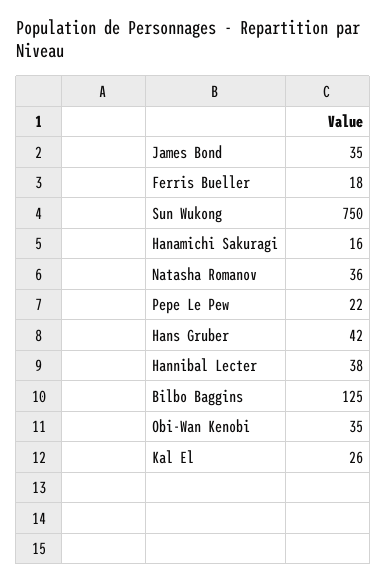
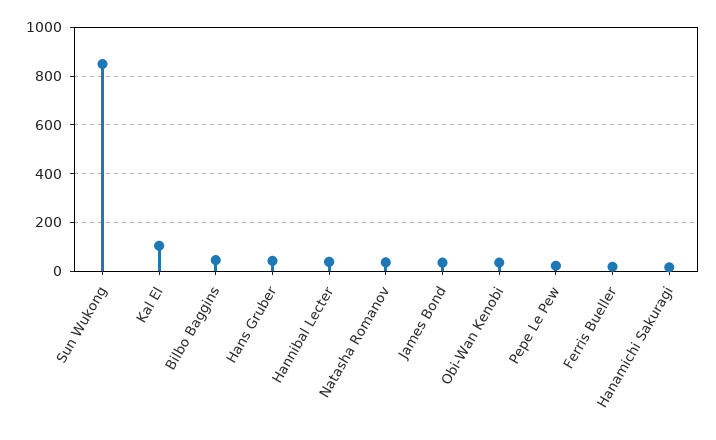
Sun Wukong: 750 -> 850
Bilbo Baggins: 125 -> 50
Kal El: 26 -> 100

